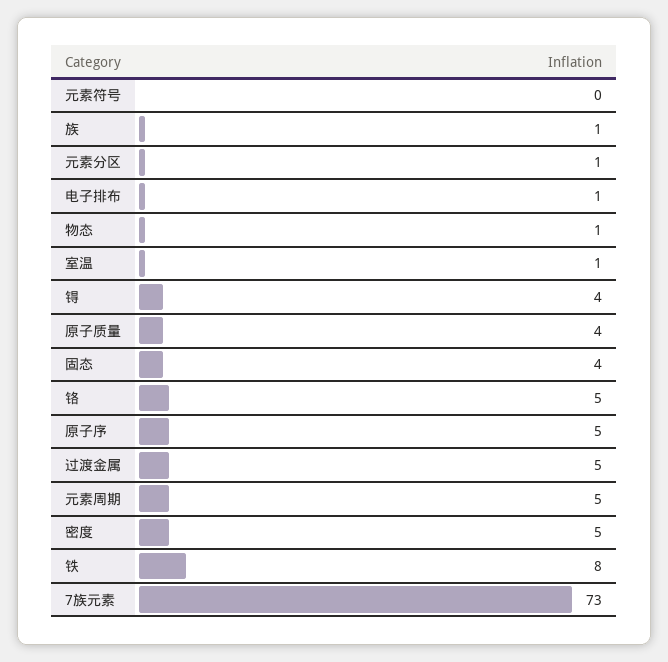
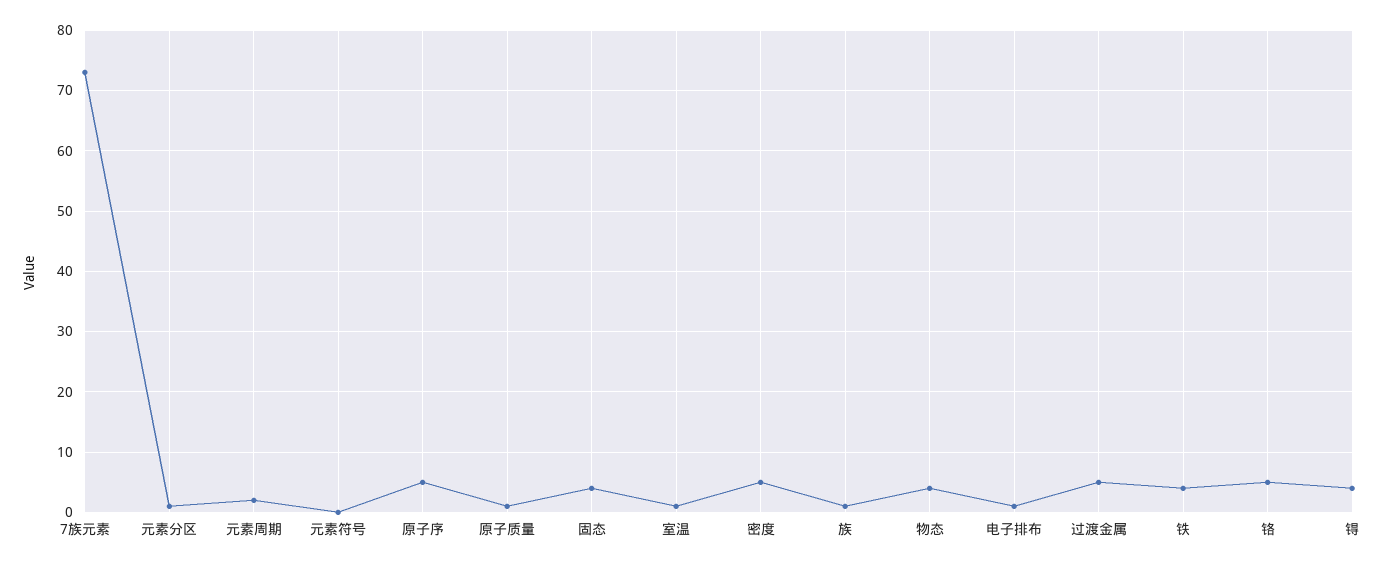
物态: 1 -> 4
原子质量: 4 -> 1
元素周期: 5 -> 2
铁: 8 -> 4

